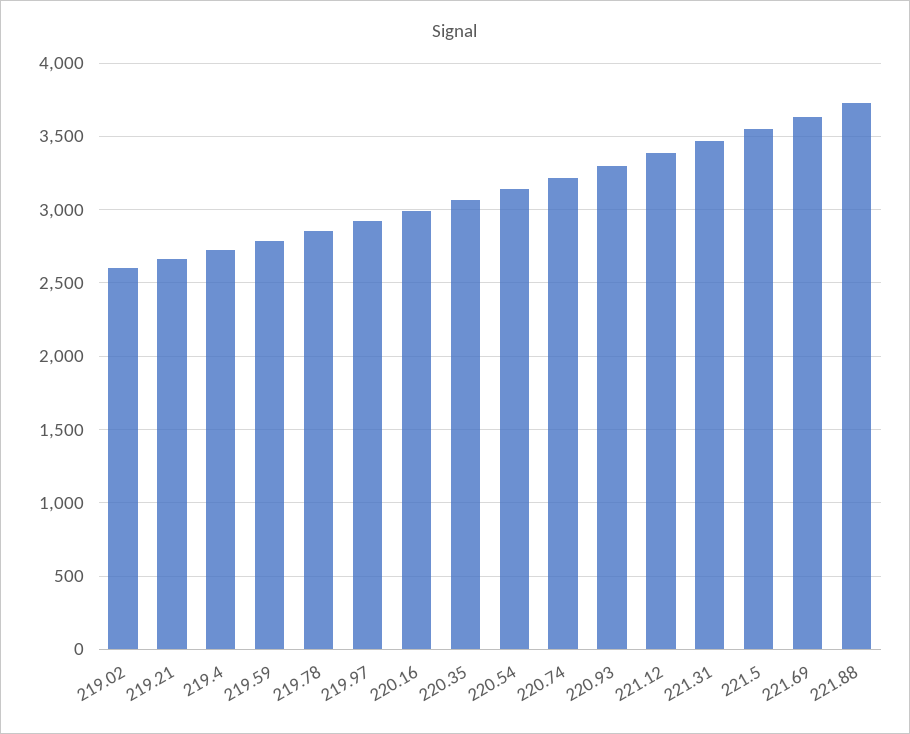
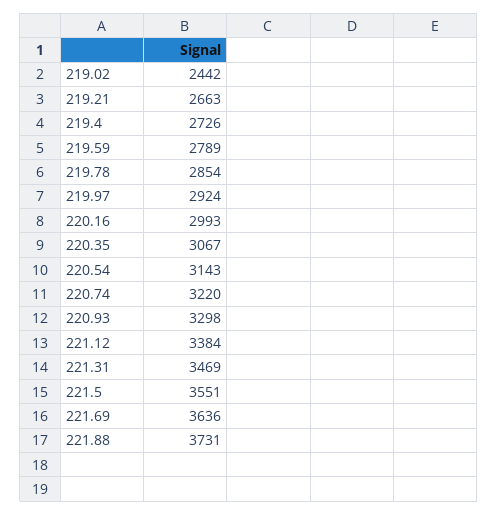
219.02: 2600 -> 2442

